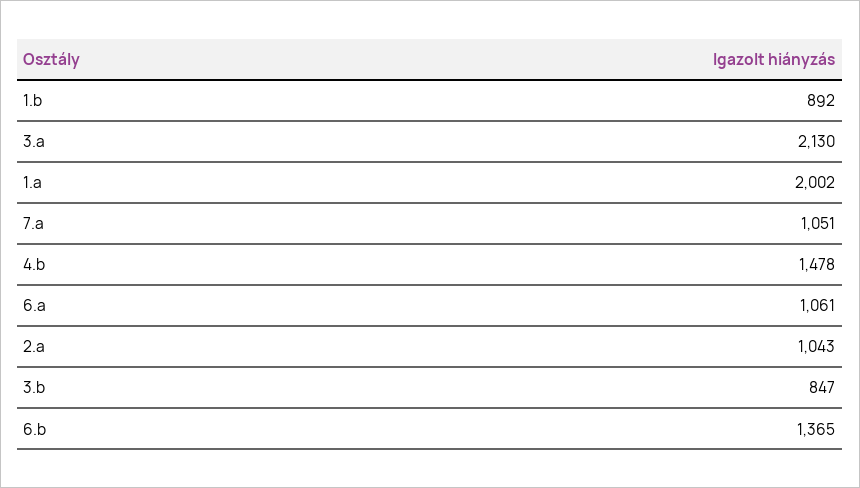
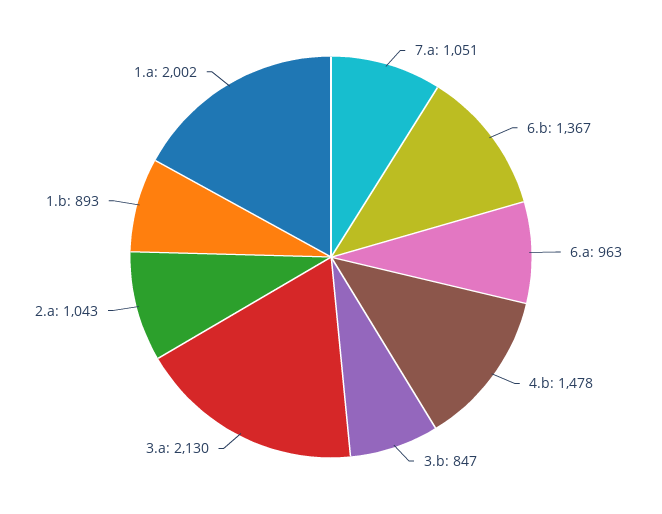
1.b: 892 -> 893
6.a: 1061 -> 963
6.b: 1365 -> 1367

